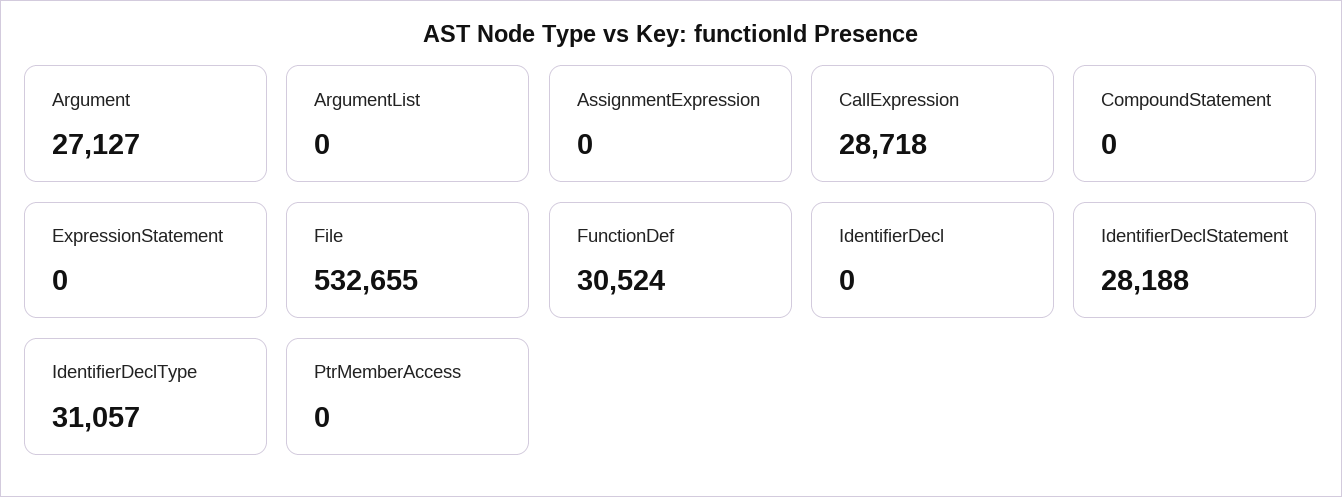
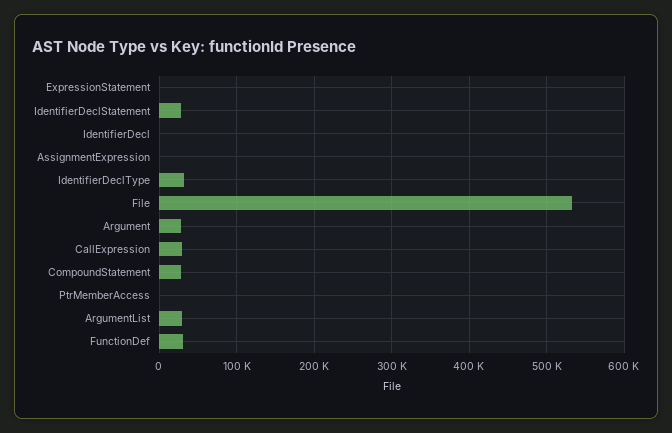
ArgumentList: 0 -> 30000
CompoundStatement: 0 -> 30000

